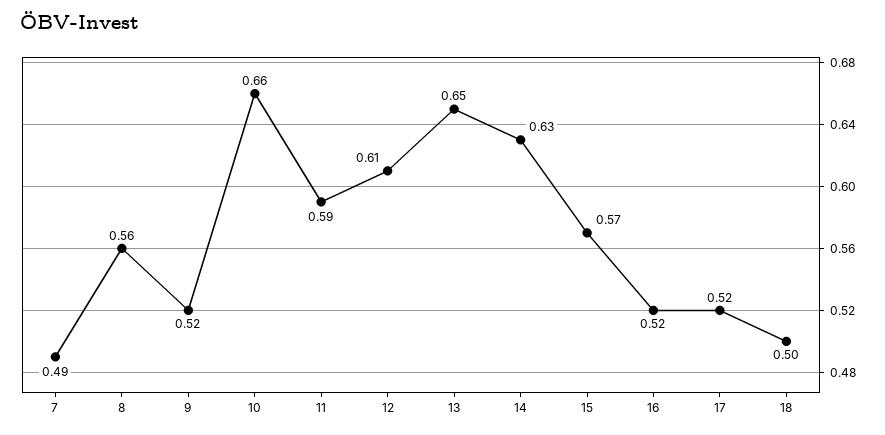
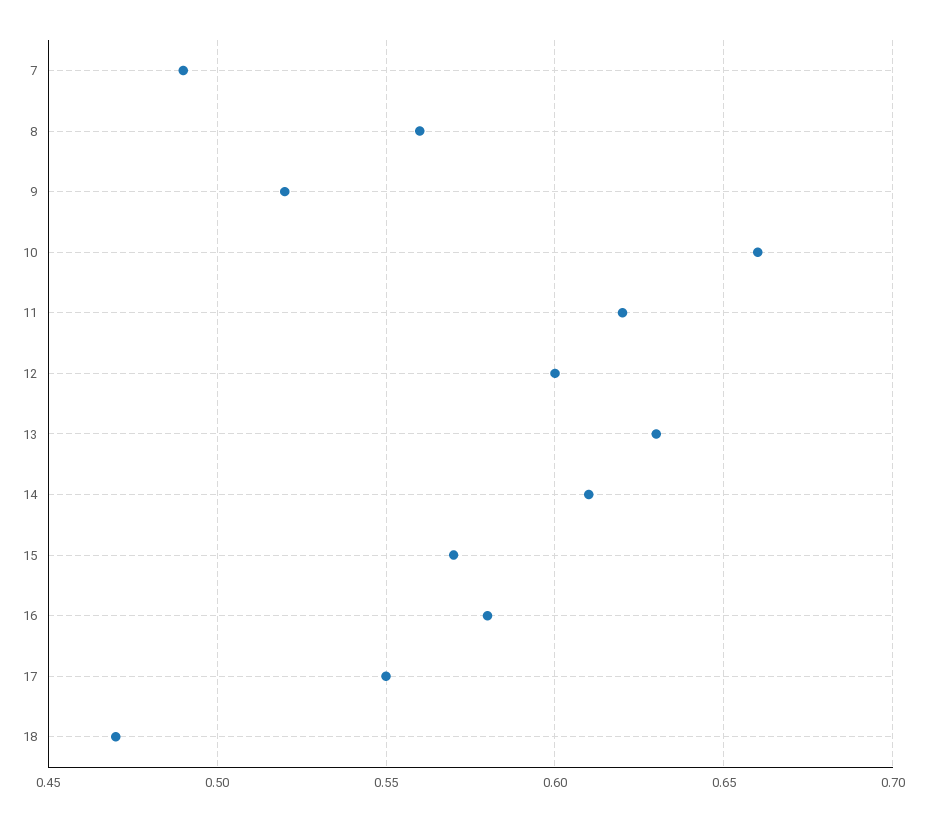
11: 0.59 -> 0.62
12: 0.61 -> 0.6
13: 0.65 -> 0.63
14: 0.63 -> 0.61
16: 0.52 -> 0.58
17: 0.52 -> 0.55
18: 0.5 -> 0.47

